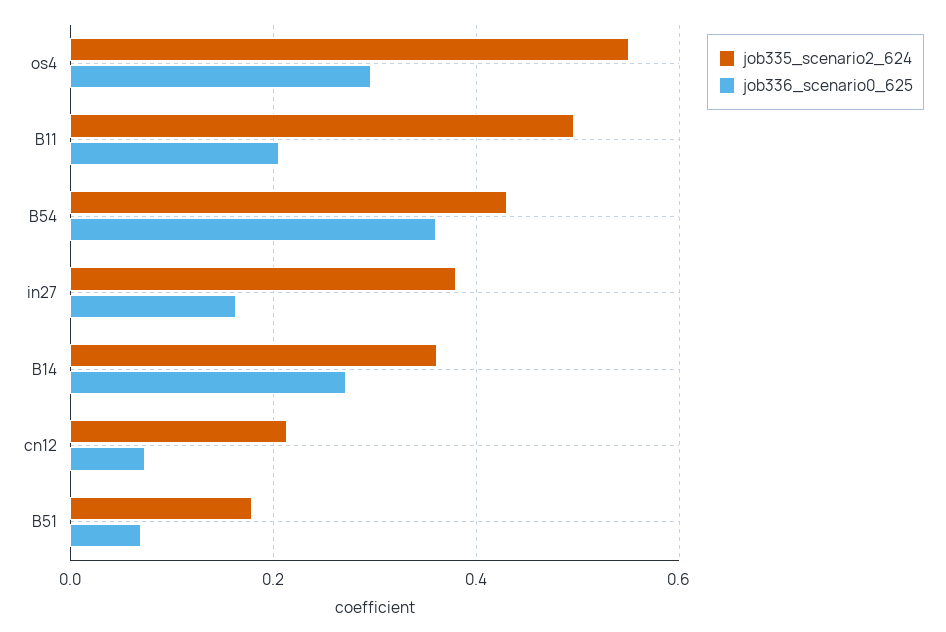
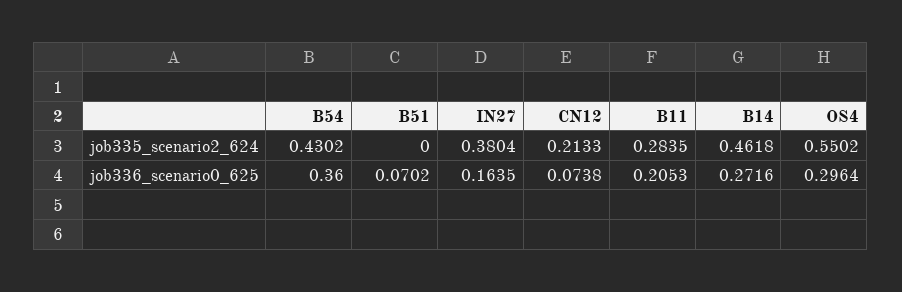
job335_scenario2_624, B11: 0.5 -> 0.2835
job335_scenario2_624, B14: 0.36 -> 0.4618
job335_scenario2_624, B51: 0.18 -> 0

